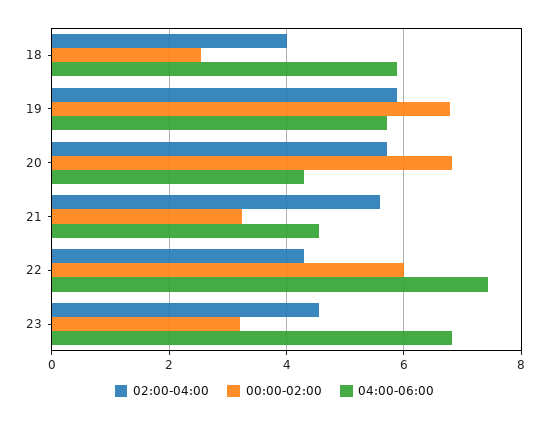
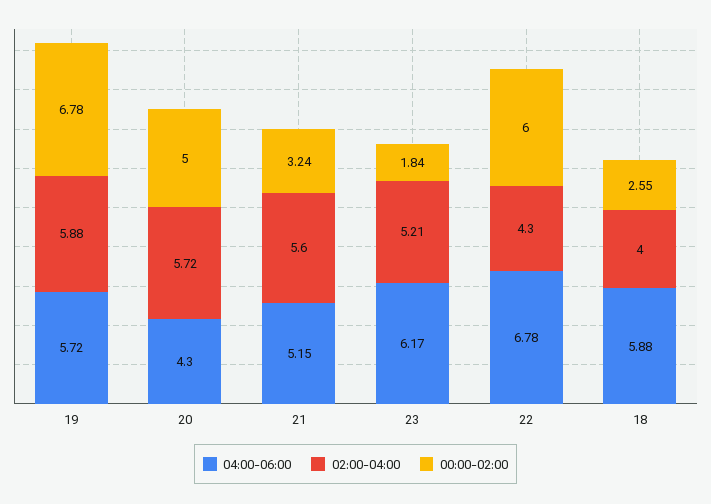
00:00-02:00, 20: 6.8 -> 5
04:00-06:00, 21: 4.6 -> 5.15
04:00-06:00, 22: 7.4 -> 6.78
02:00-04:00, 23: 4.6 -> 5.21
00:00-02:00, 23: 3.2 -> 1.84
04:00-06:00, 23: 6.8 -> 6.17

